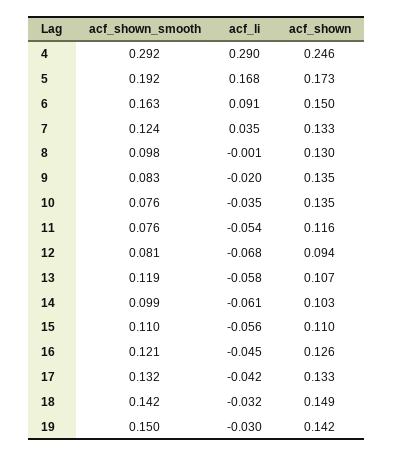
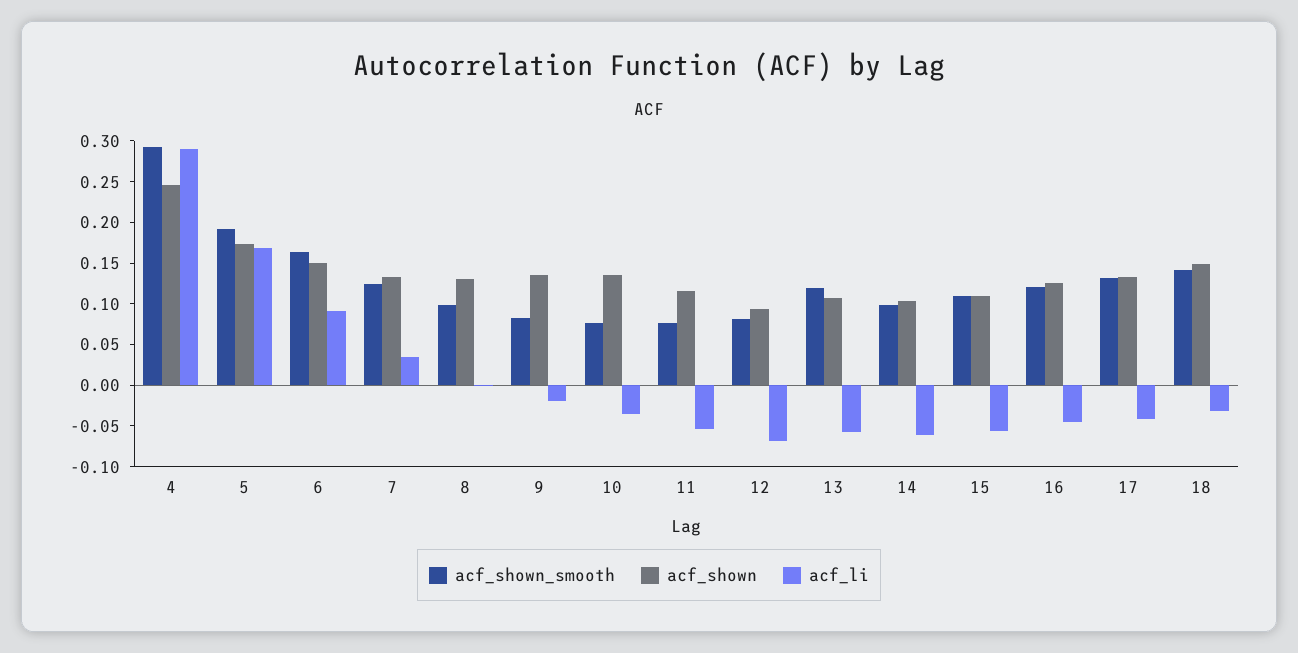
acf_shown_smooth, 19: 0.15 -> none
acf_li, 19: -0.03 -> none
acf_shown, 19: 0.142 -> none

